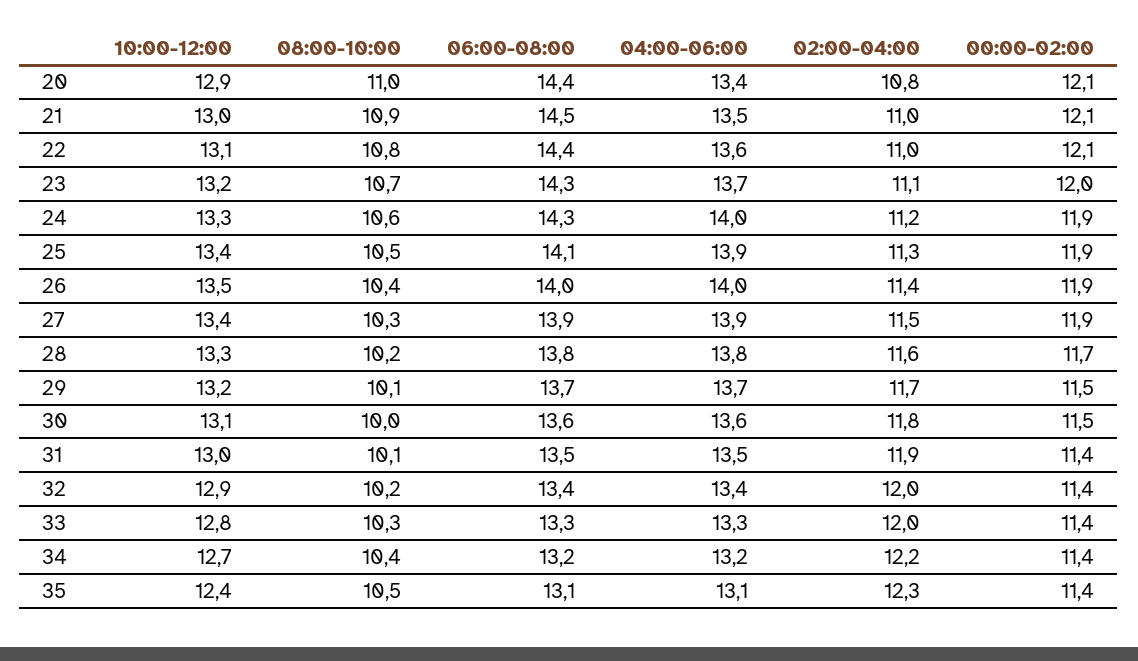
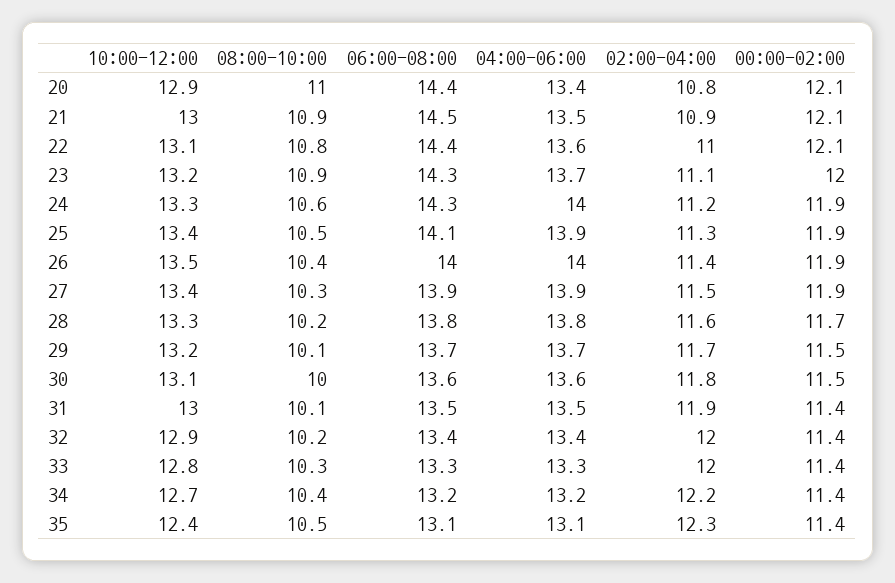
02:00-04:00, 21: 11 -> 10.9
08:00-10:00, 23: 10.7 -> 10.9

